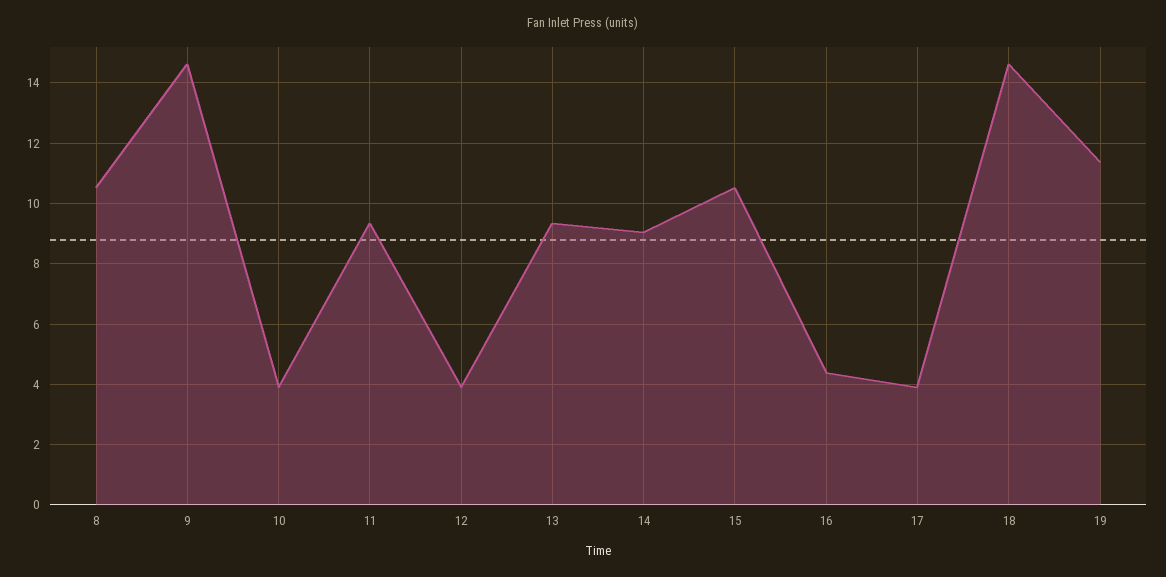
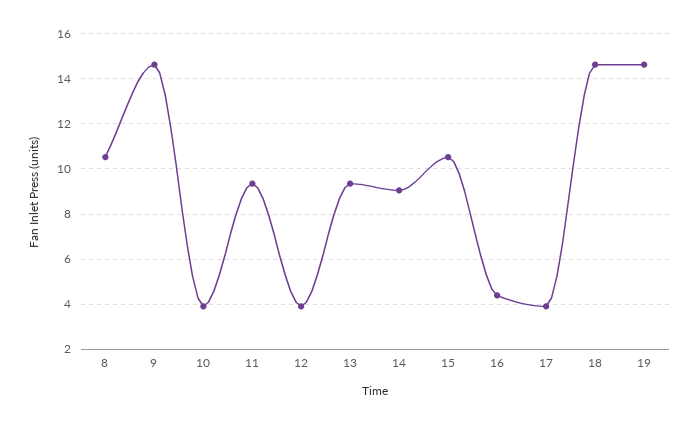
19: 11.4 -> 14.5

